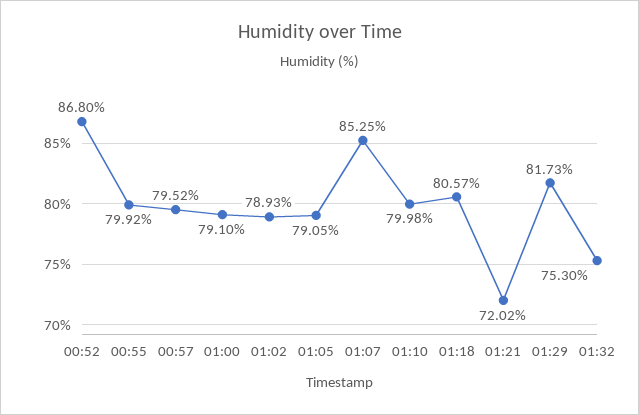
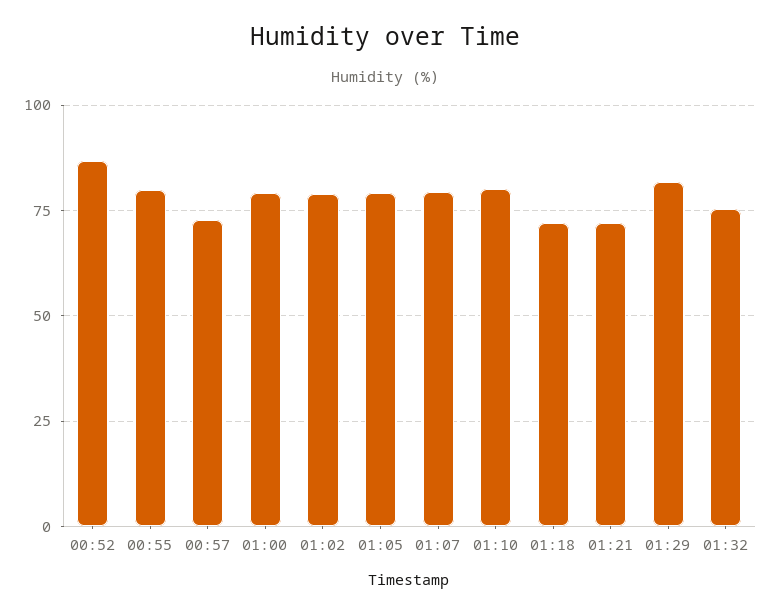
00:57: 79.52 -> 72.5
01:07: 85.25 -> 80
01:18: 80.57 -> 72.5

